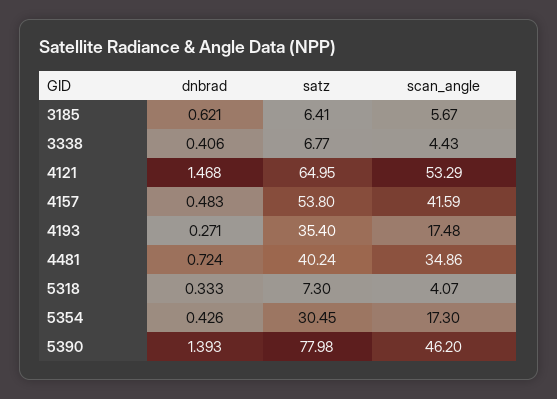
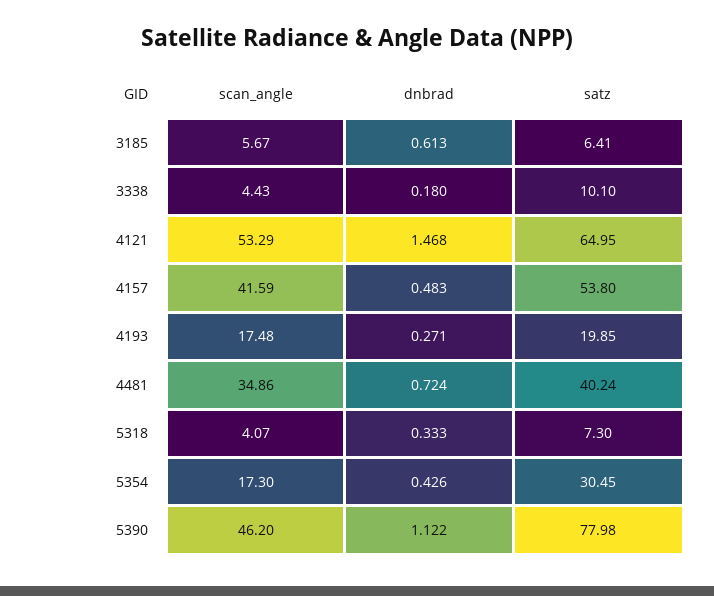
dnbrad, 3185: 0.621 -> 0.613
dnbrad, 3338: 0.406 -> 0.18
satz, 3338: 6.77 -> 10.1
satz, 4193: 35.4 -> 19.85
dnbrad, 5390: 1.393 -> 1.122

